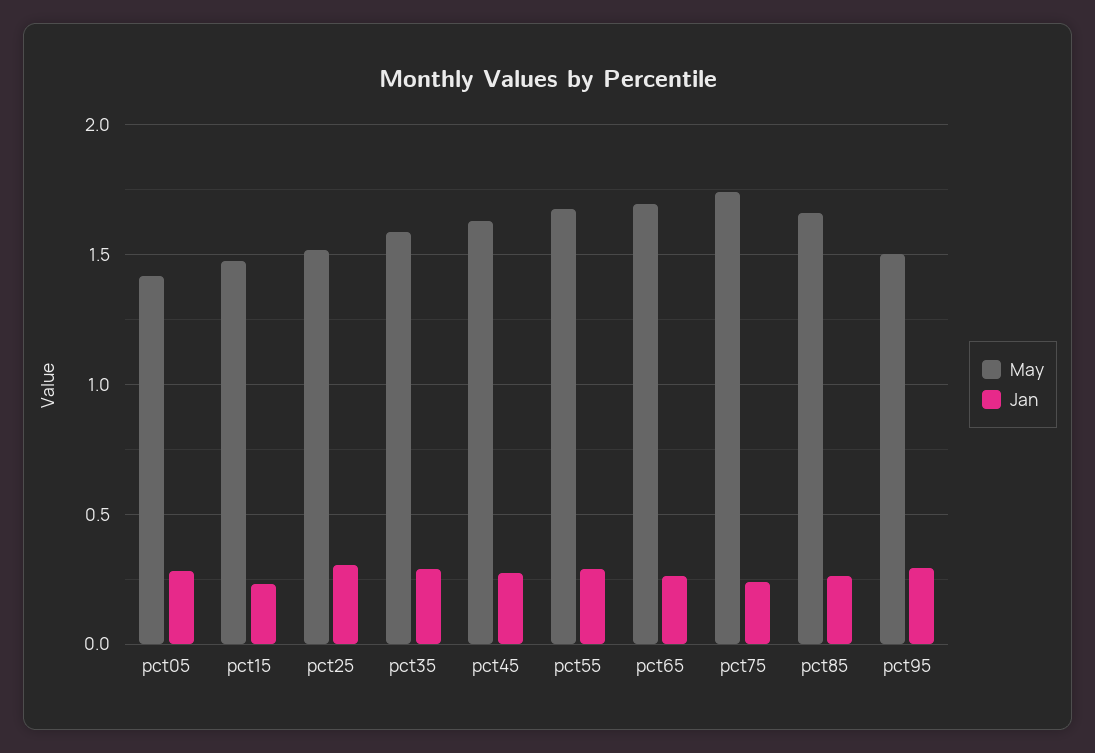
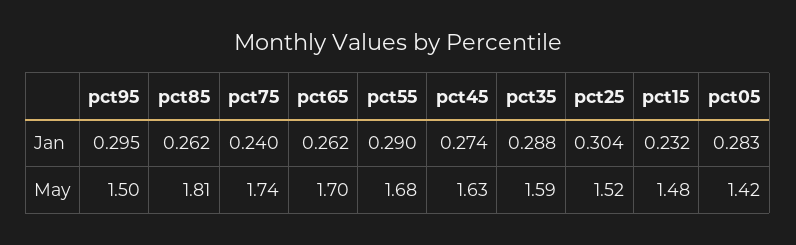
May, pct85: 1.65 -> 1.81

